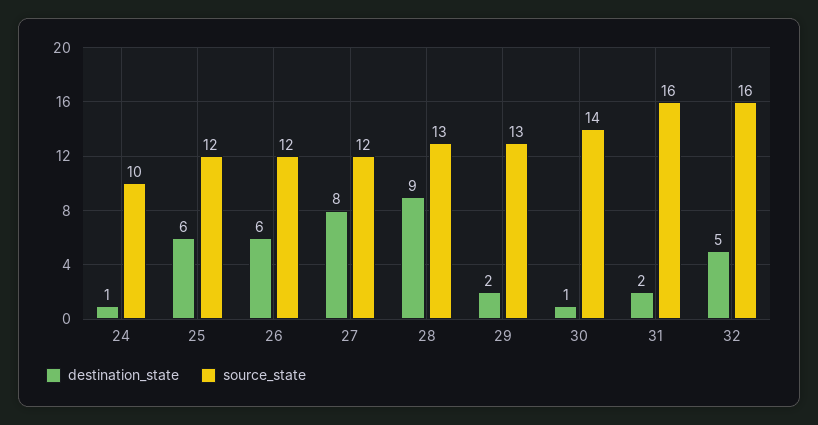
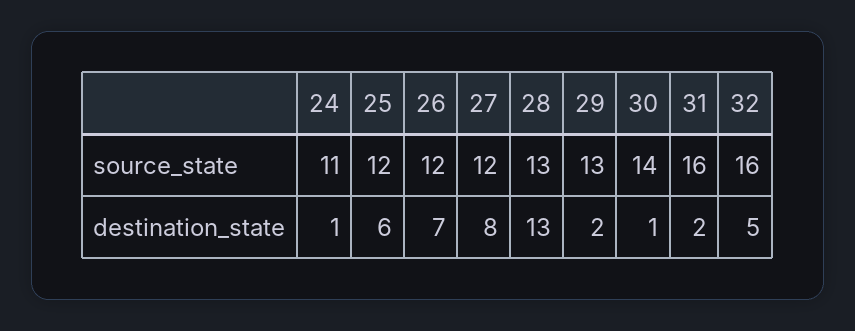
source_state, 24: 10 -> 11
destination_state, 26: 6 -> 7
destination_state, 28: 9 -> 13

